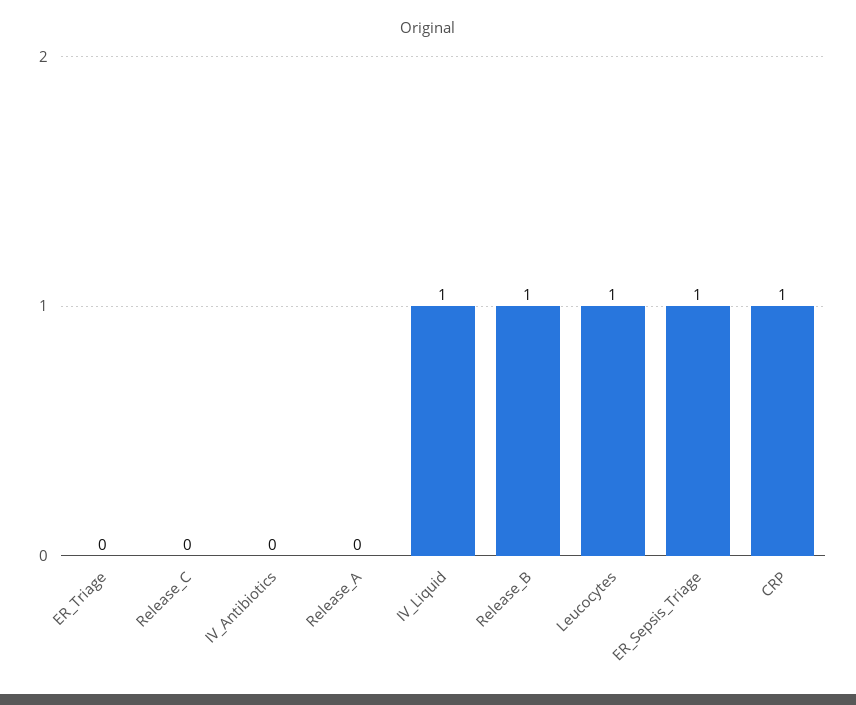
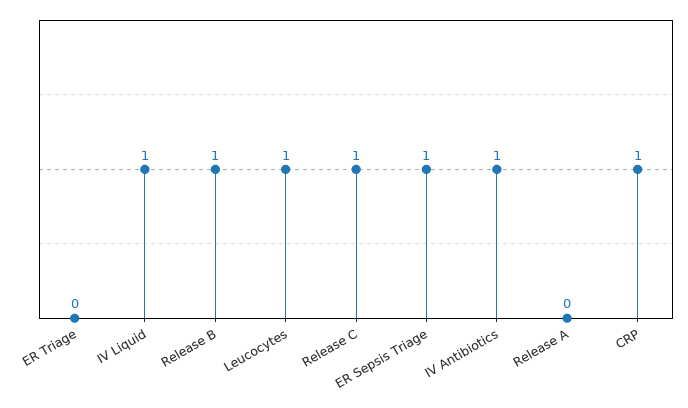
Release_C: 0 -> 1
IV_Antibiotics: 0 -> 1

